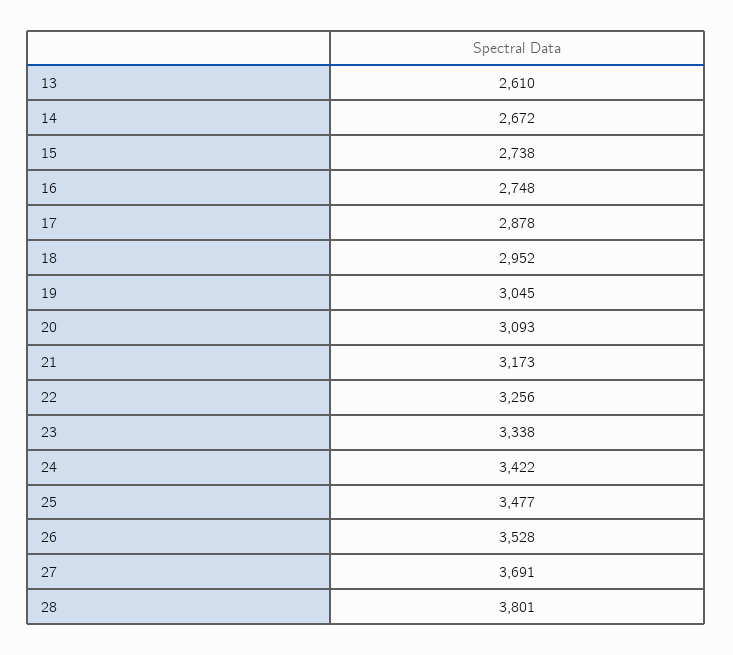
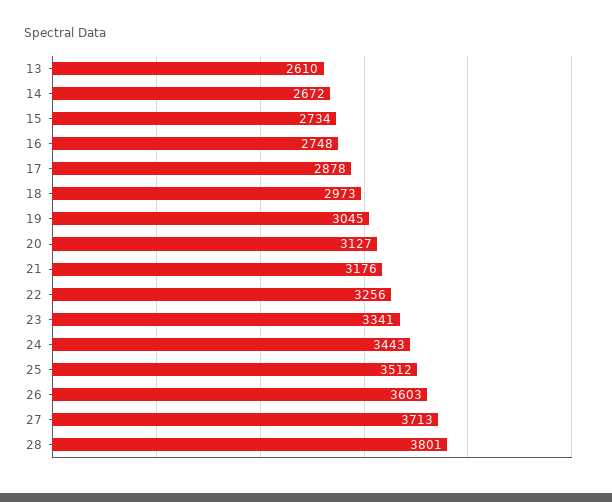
15: 2738 -> 2734
18: 2952 -> 2973
20: 3093 -> 3127
21: 3173 -> 3176
23: 3338 -> 3341
24: 3422 -> 3443
25: 3477 -> 3512
26: 3528 -> 3603
27: 3691 -> 3713

